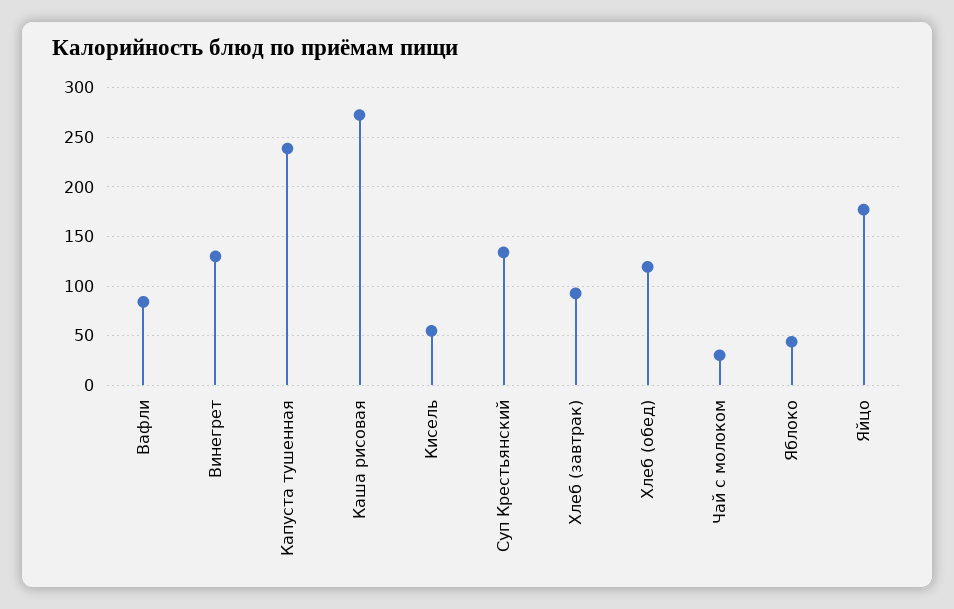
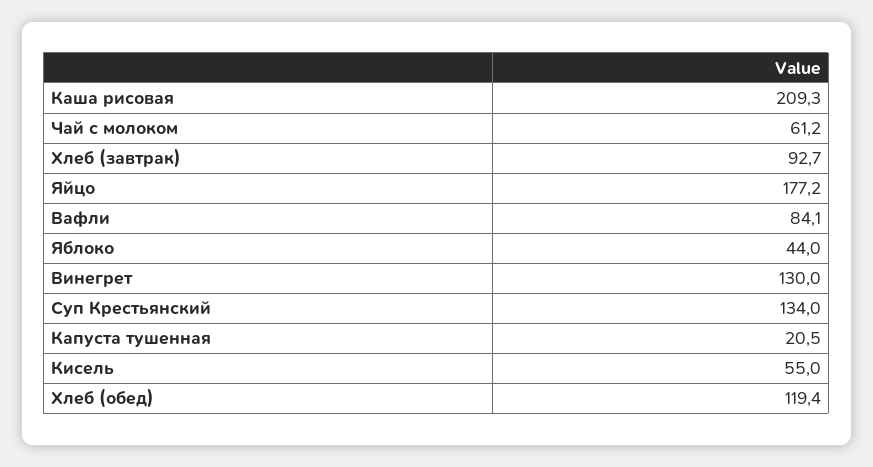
Капуста тушенная: 240 -> 20.5
Каша рисовая: 270 -> 209.3
Чай с молоком: 30 -> 61.2

